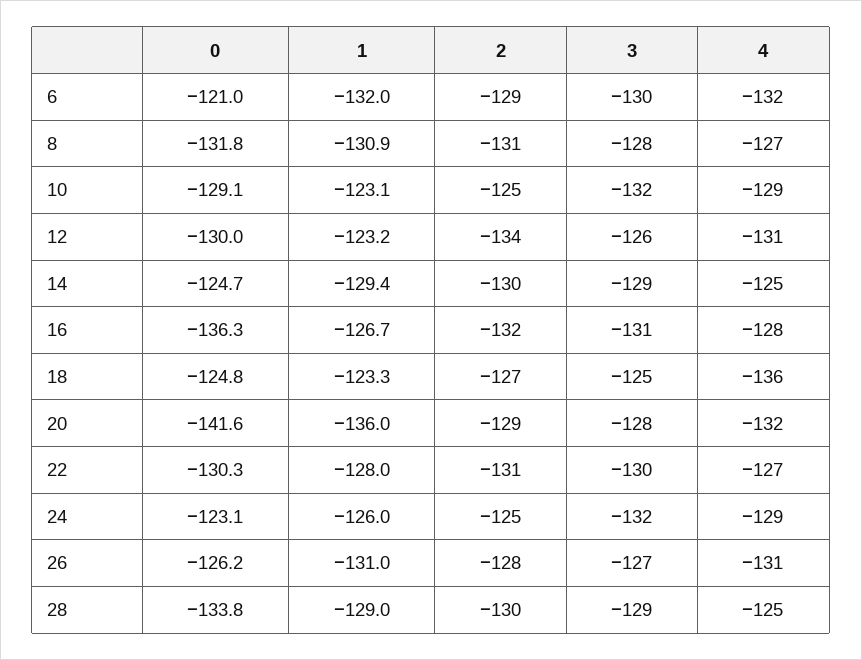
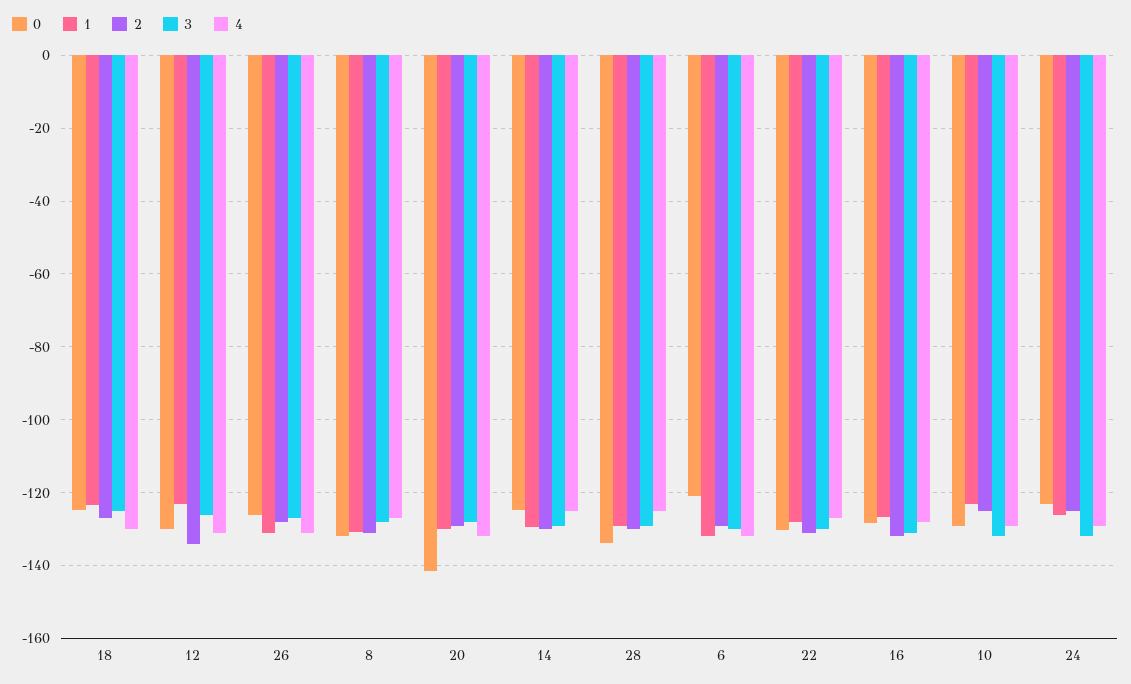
0, 16: -136.3 -> -128
4, 18: -136 -> -130
1, 20: -136 -> -130

